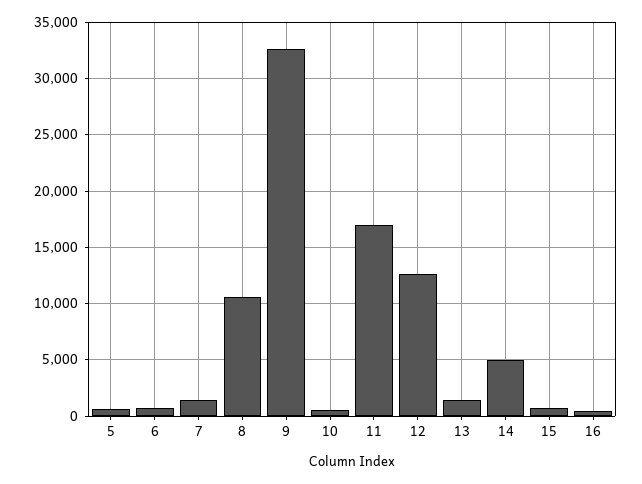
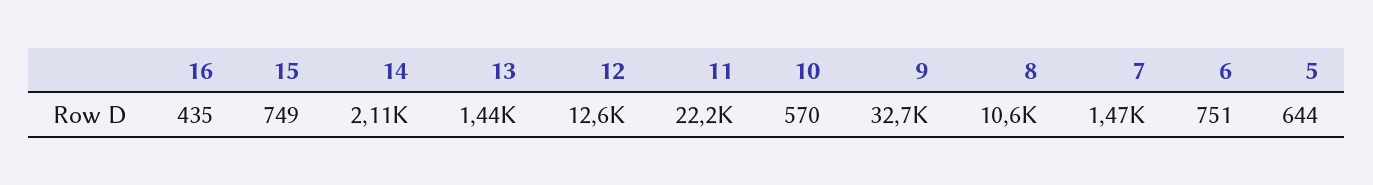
11: 17000 -> 22200
14: 5000 -> 2110

